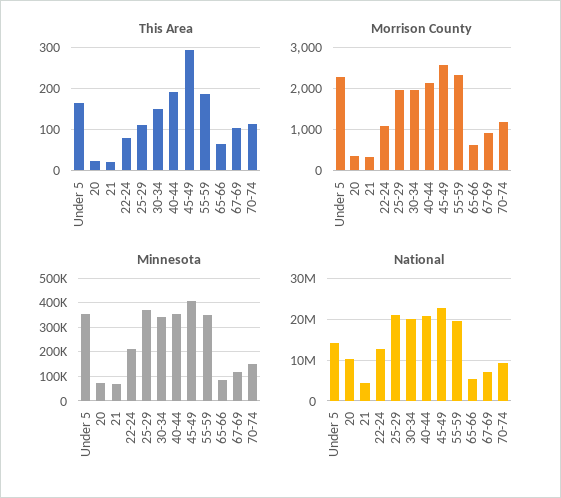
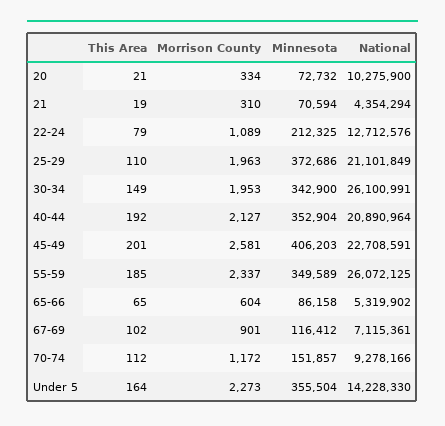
This Area, 45-49: 300 -> 201
National, 30-34: 20000000 -> 26100991
National, 55-59: 20000000 -> 26072125

